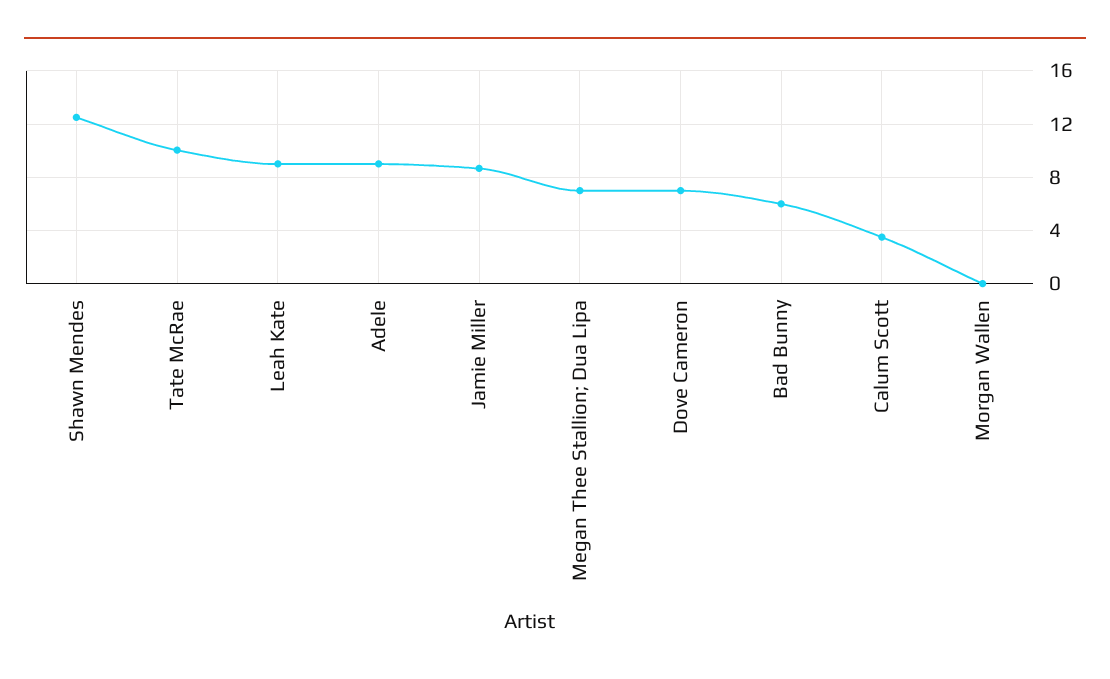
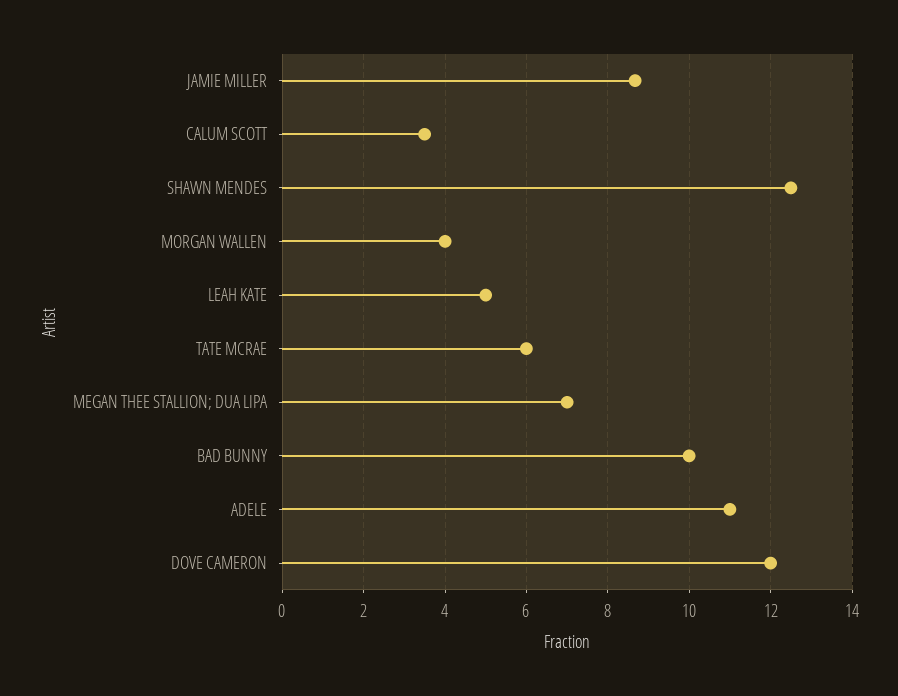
Tate McRae: 10 -> 6
Leah Kate: 9 -> 5
Adele: 9 -> 11
Dove Cameron: 7 -> 12
Bad Bunny: 6 -> 10
Morgan Wallen: 0 -> 4

